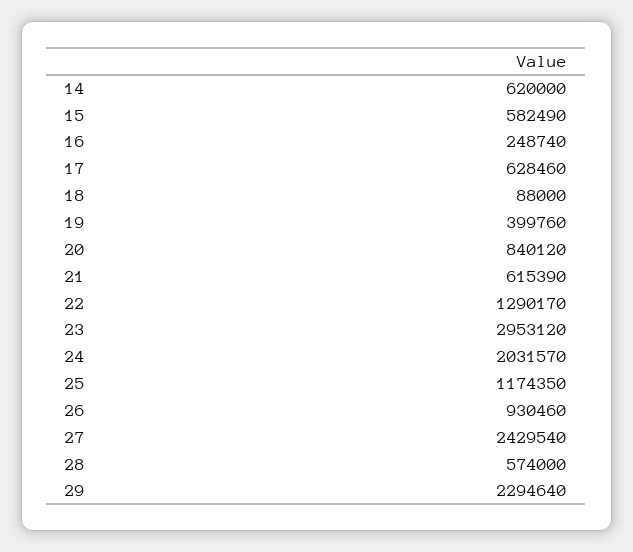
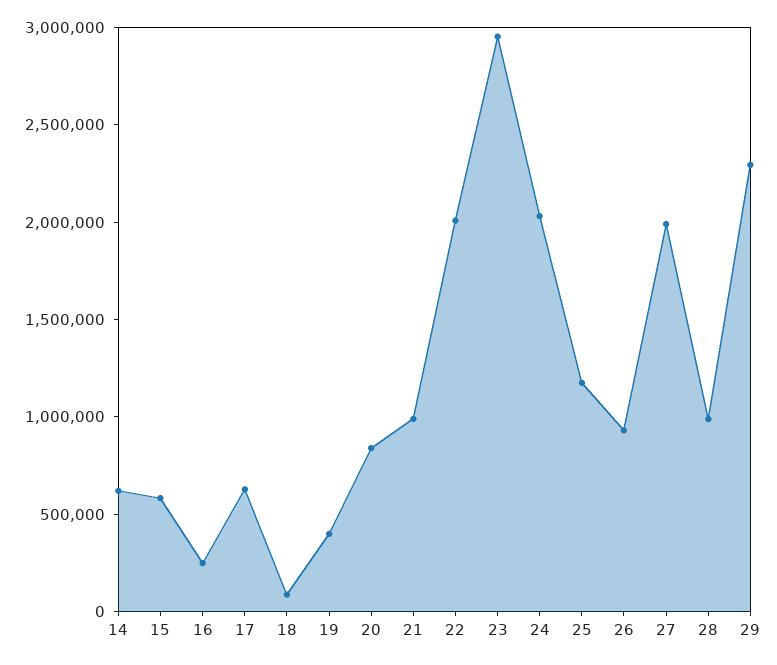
21: 615390 -> 1000000
22: 1290170 -> 2000000
27: 2429540 -> 2000000
28: 574000 -> 1000000

